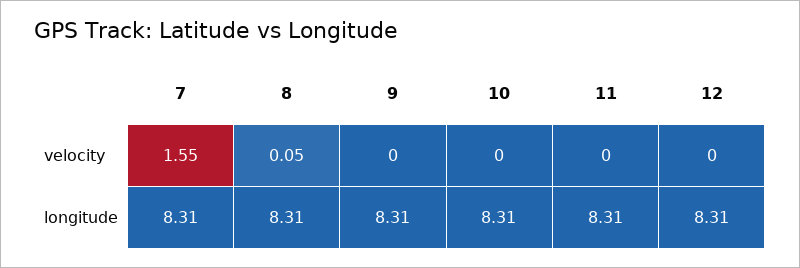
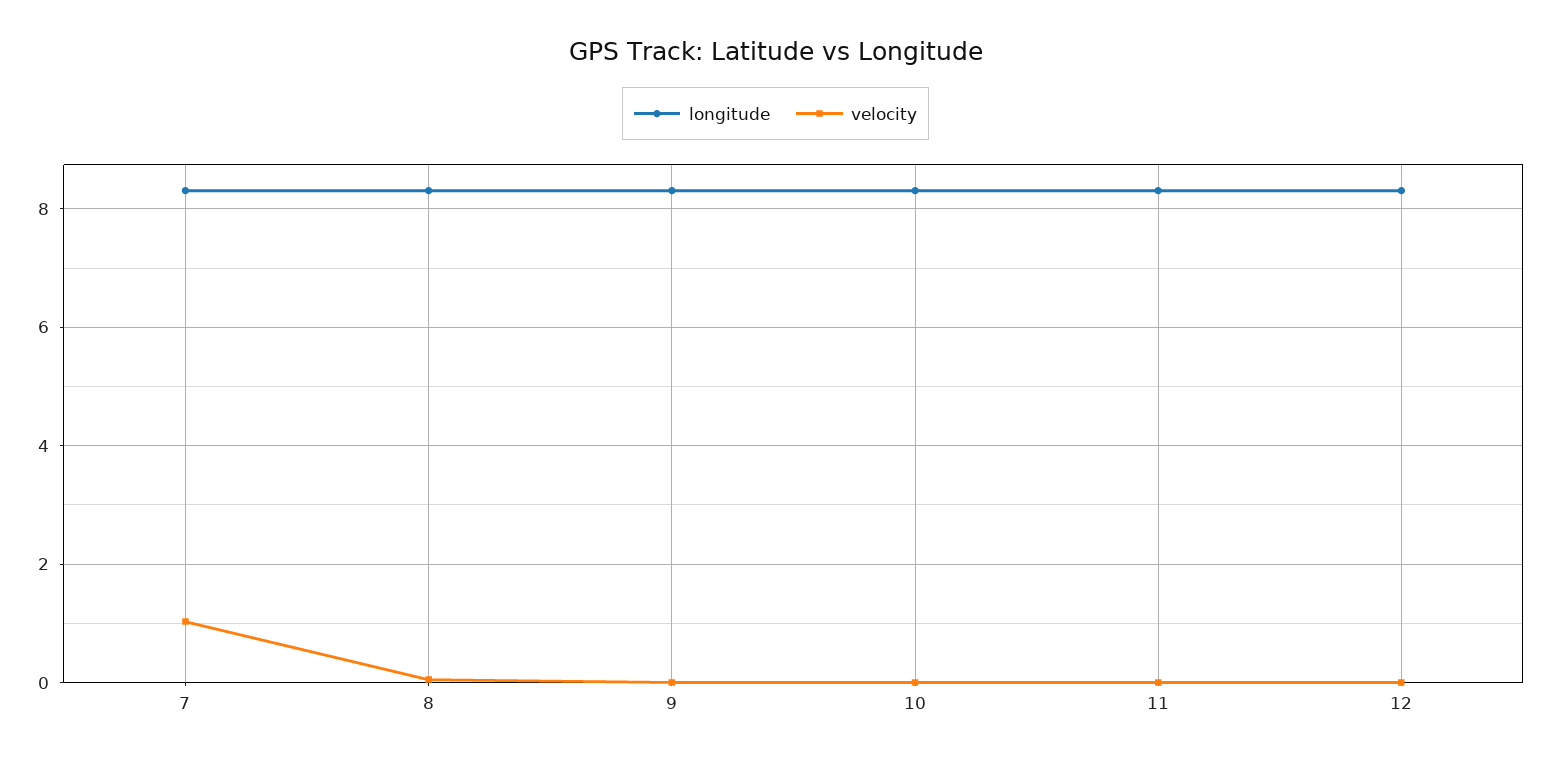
velocity, 7: 1.55 -> 1

